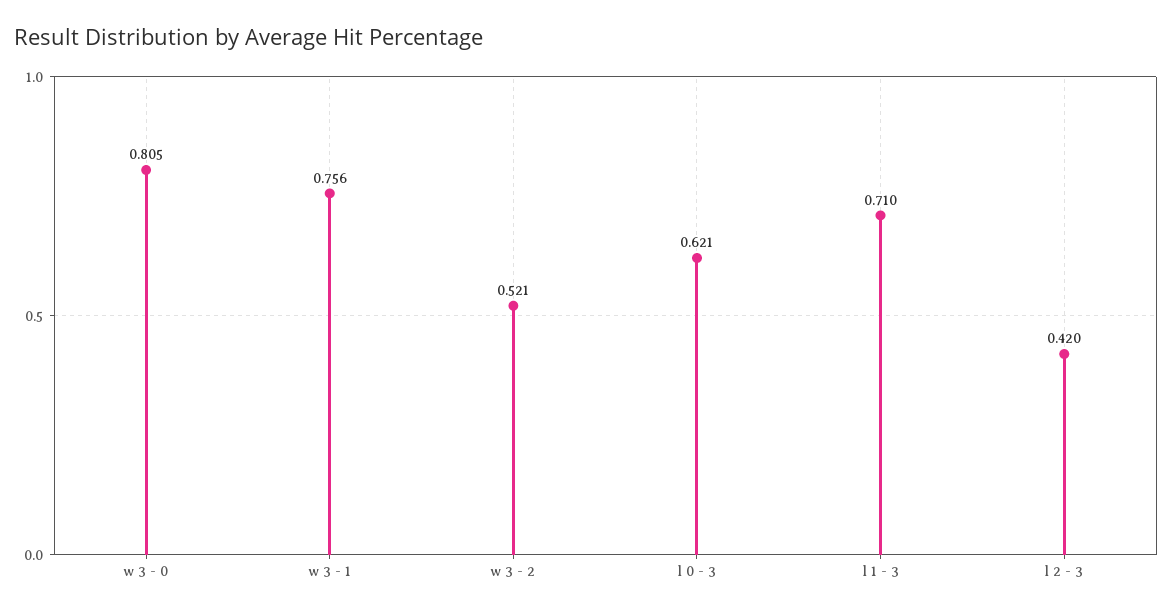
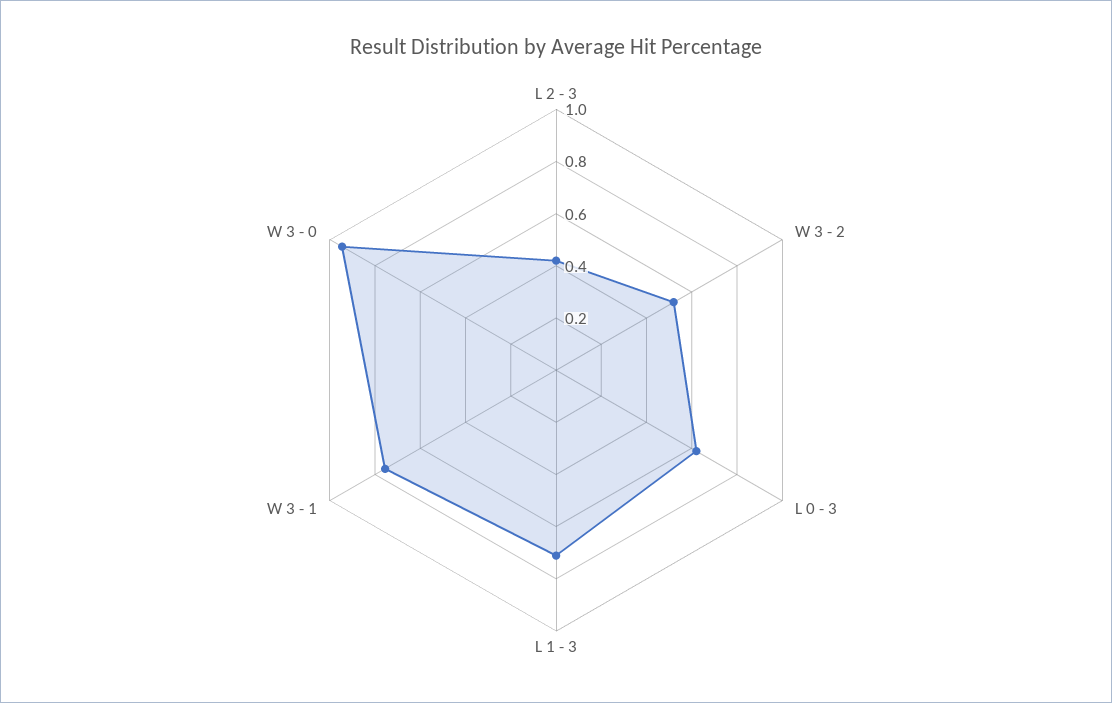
w 3 - 0: 0.805 -> 0.95

